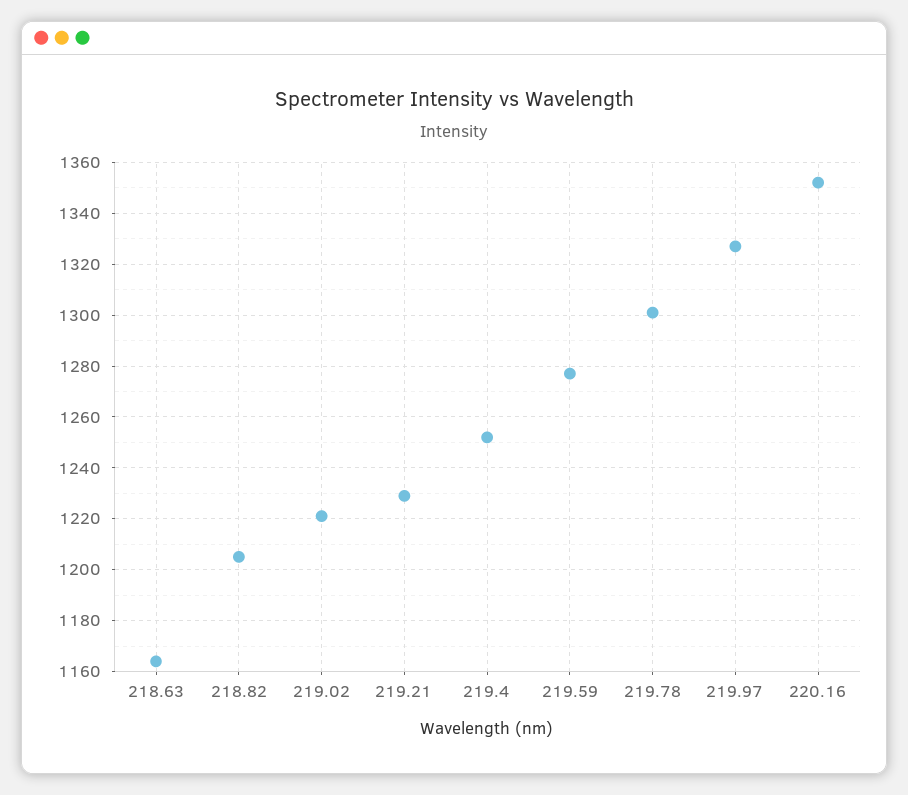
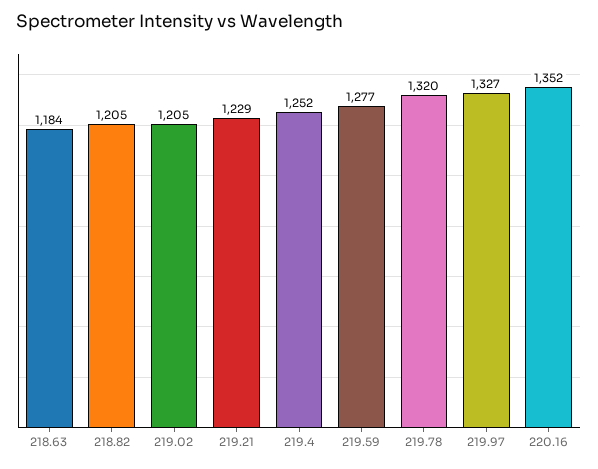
218.63: 1165 -> 1184
219.02: 1220 -> 1205
219.78: 1300 -> 1320

